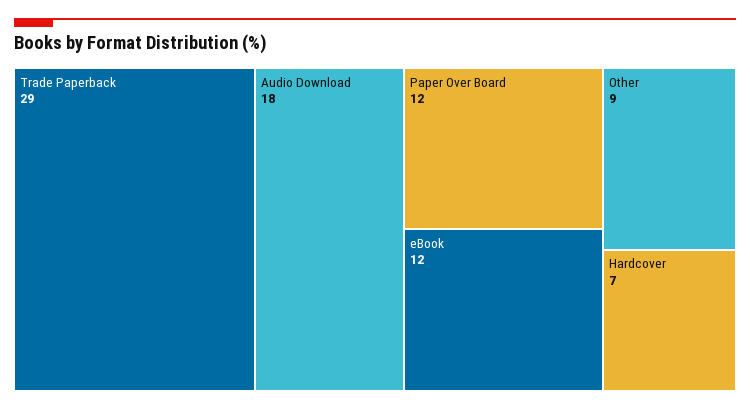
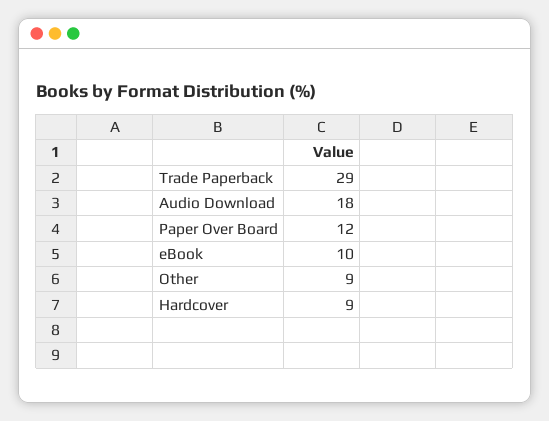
eBook: 12 -> 10
Hardcover: 7 -> 9

